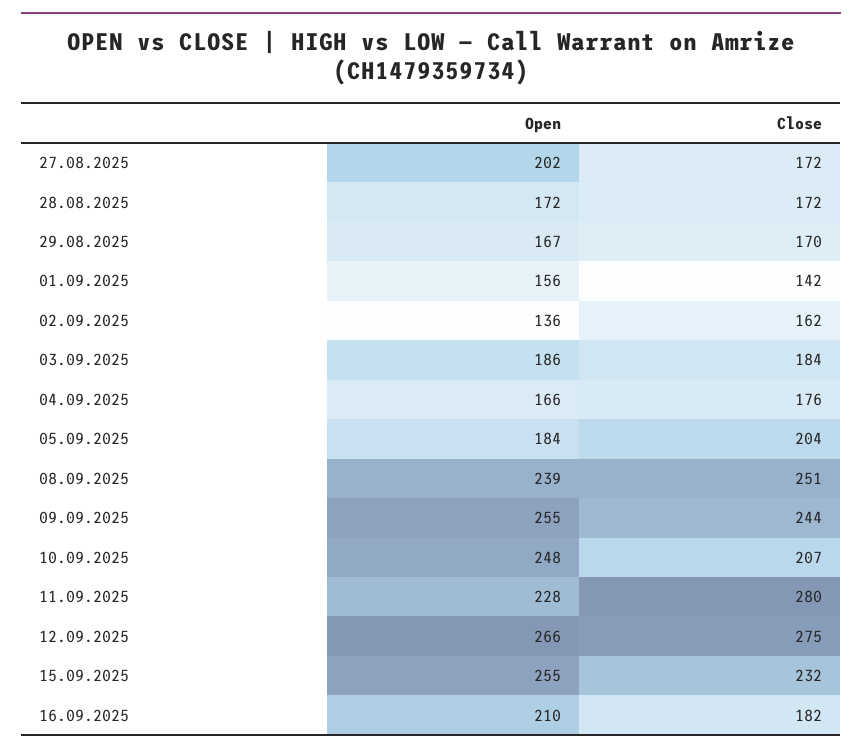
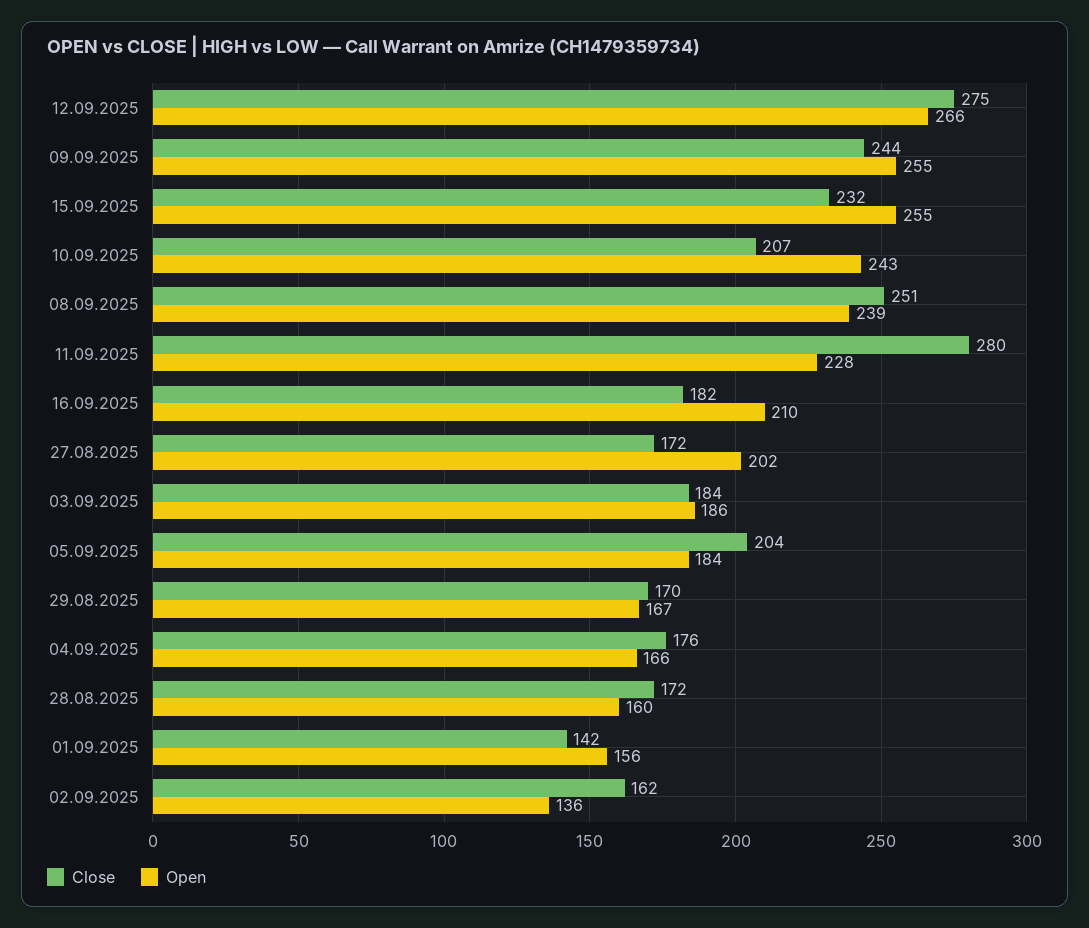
Open, 28.08.2025: 172 -> 160
Open, 10.09.2025: 248 -> 243

